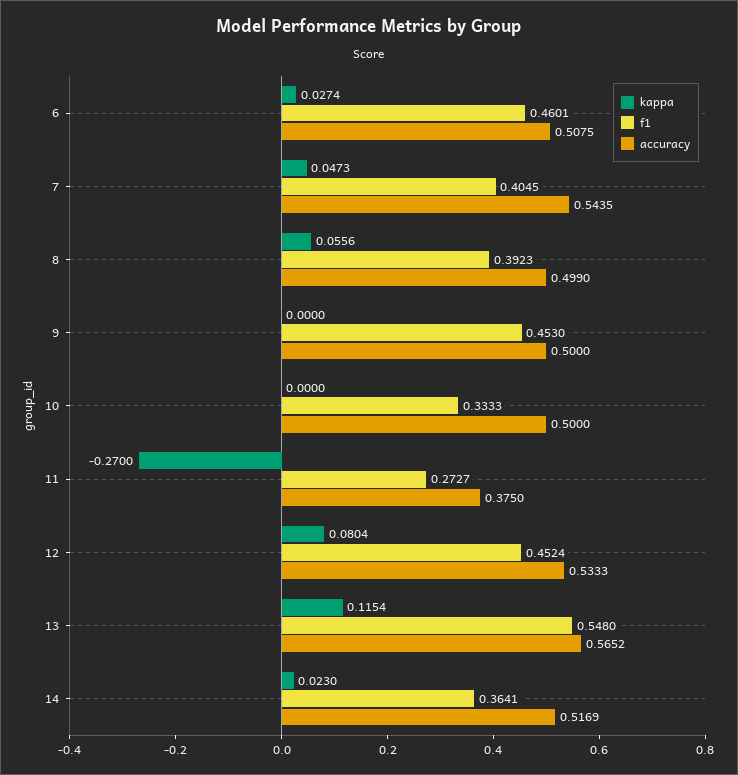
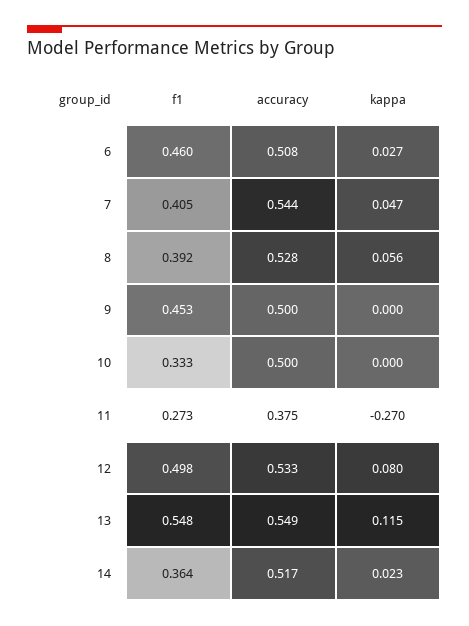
accuracy, 8: 0.499 -> 0.528
f1, 12: 0.4524 -> 0.498
accuracy, 13: 0.5652 -> 0.549

